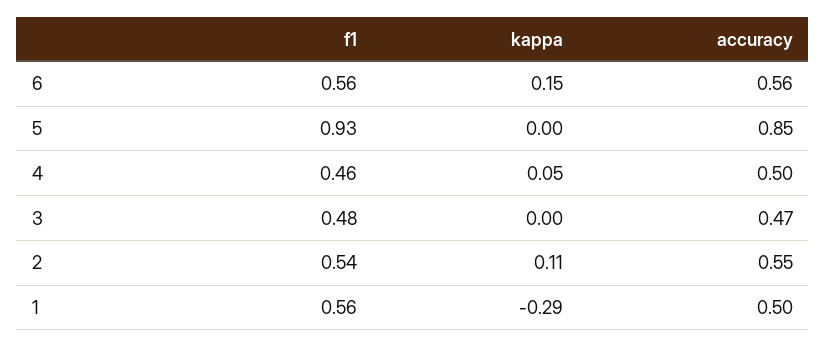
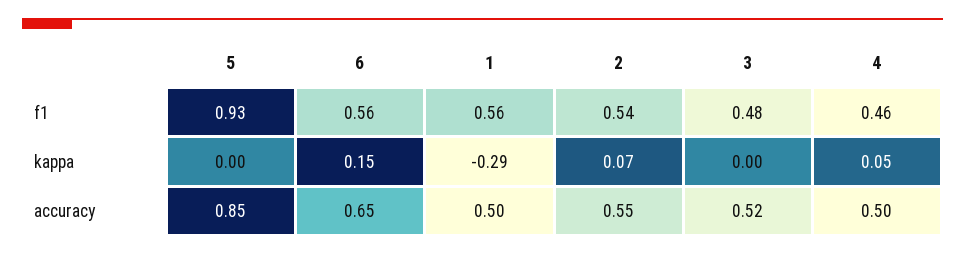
accuracy, 6: 0.56 -> 0.65
accuracy, 3: 0.47 -> 0.52
kappa, 2: 0.11 -> 0.07

